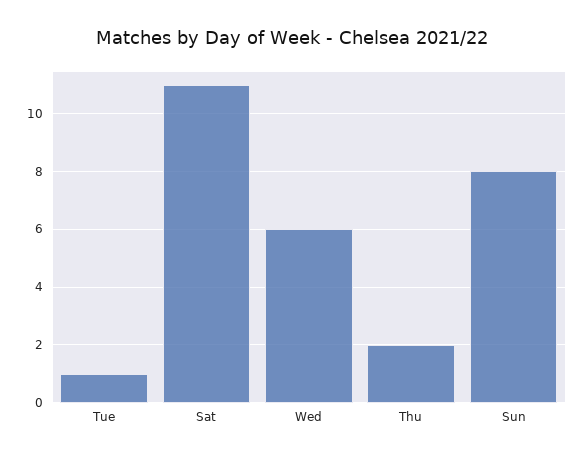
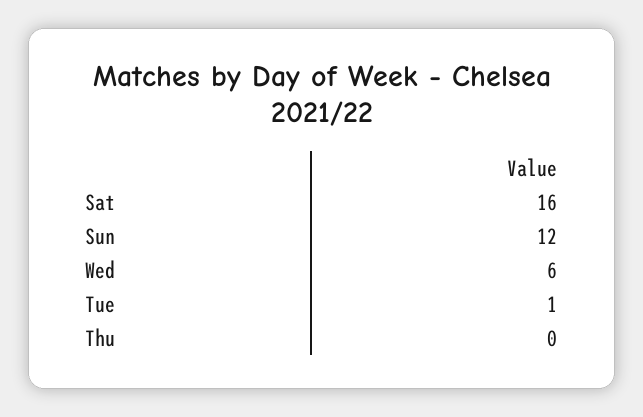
Sat: 11 -> 16
Thu: 2 -> 0
Sun: 8 -> 12

